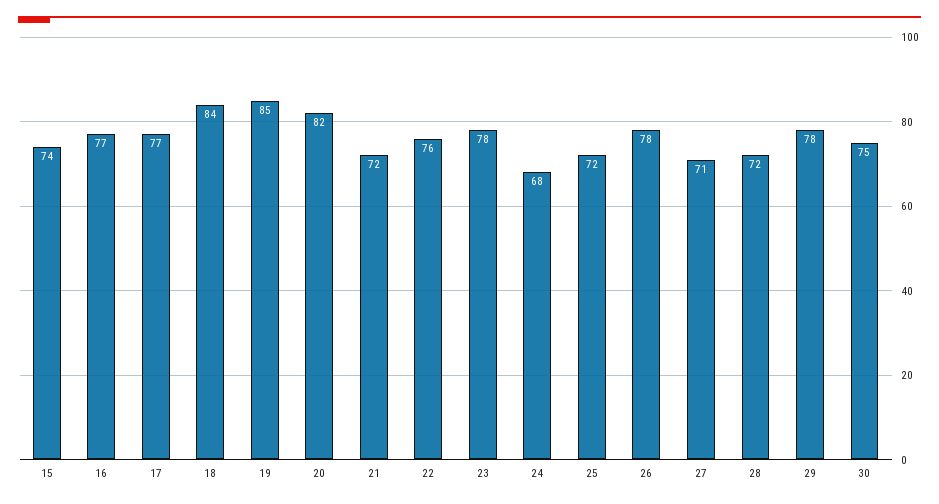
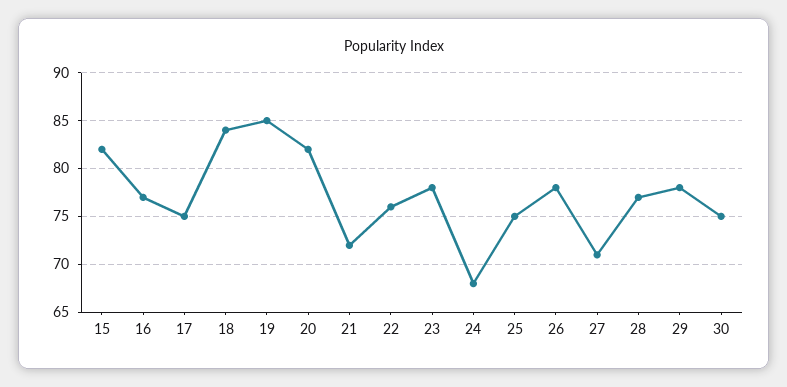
15: 74 -> 82
17: 77 -> 75
25: 72 -> 75
28: 72 -> 77

